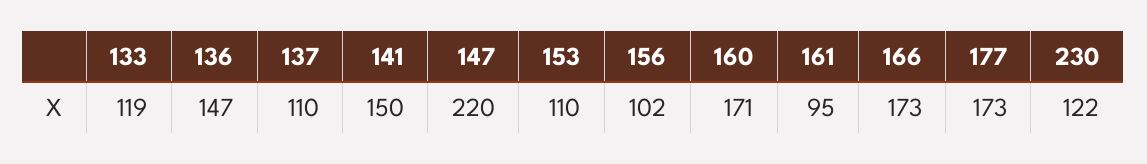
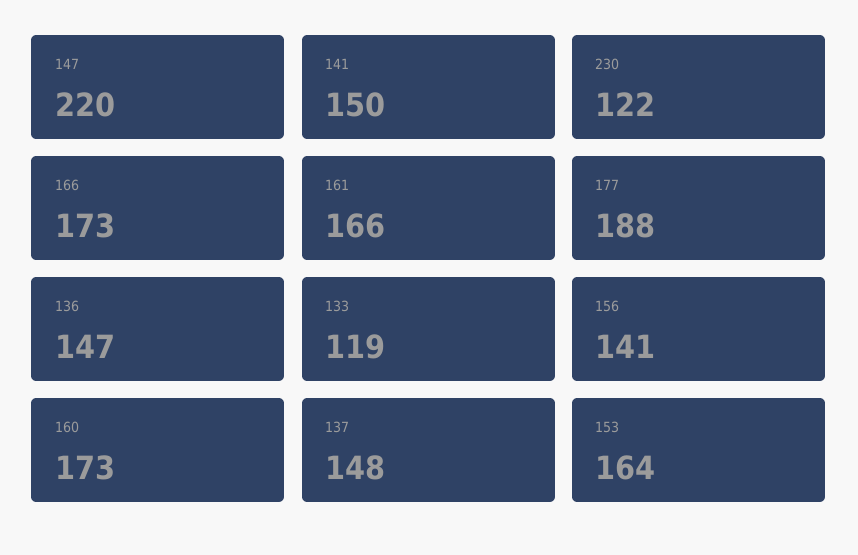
137: 110 -> 148
153: 110 -> 164
156: 102 -> 141
160: 171 -> 173
161: 95 -> 166
177: 173 -> 188

